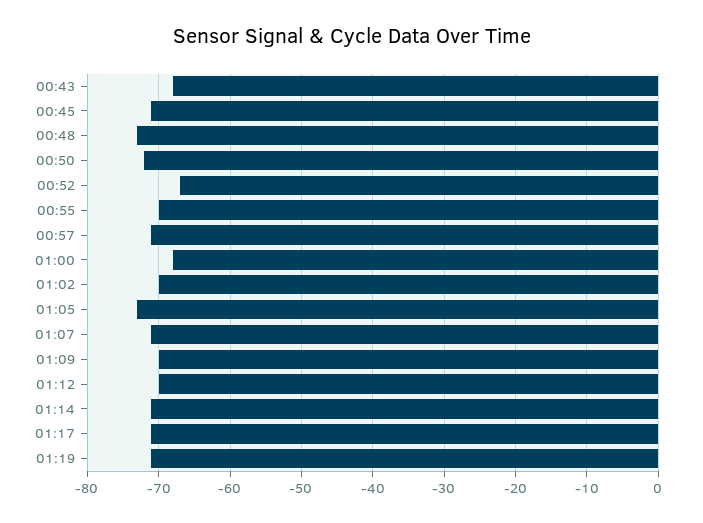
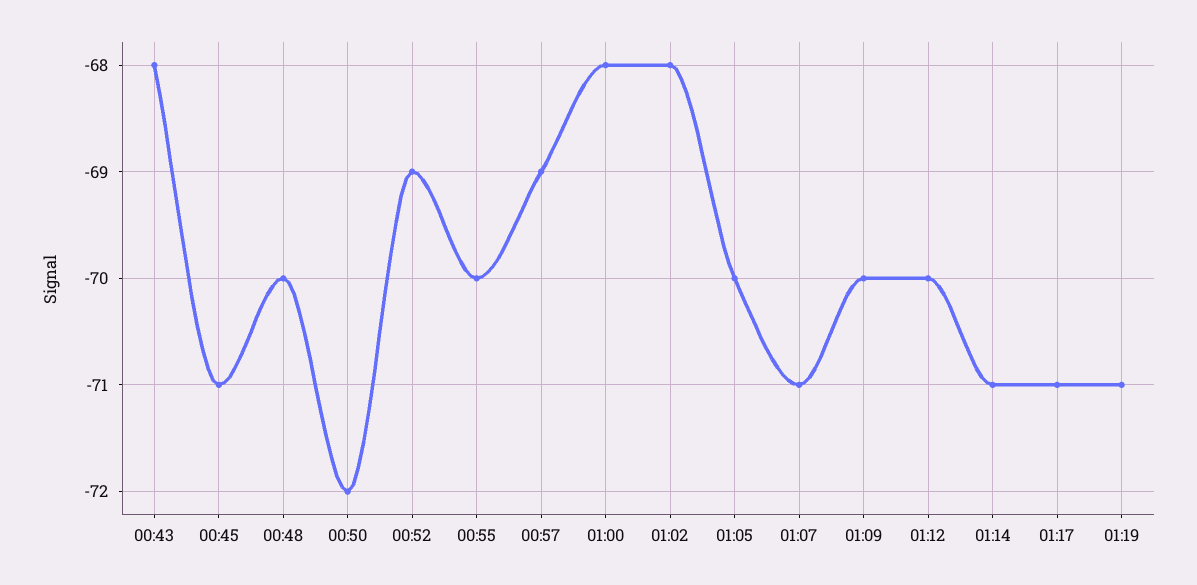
00:48: -73 -> -70
00:52: -67 -> -69
00:57: -71 -> -69
01:02: -70 -> -68
01:05: -73 -> -70

